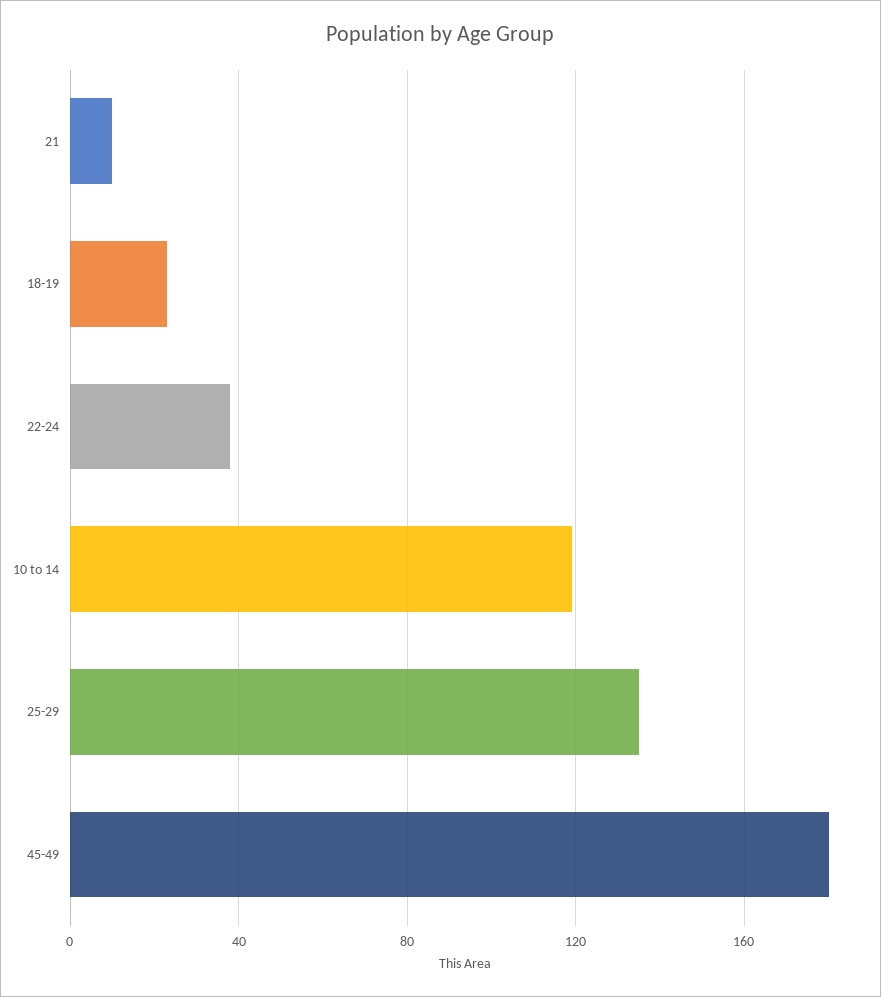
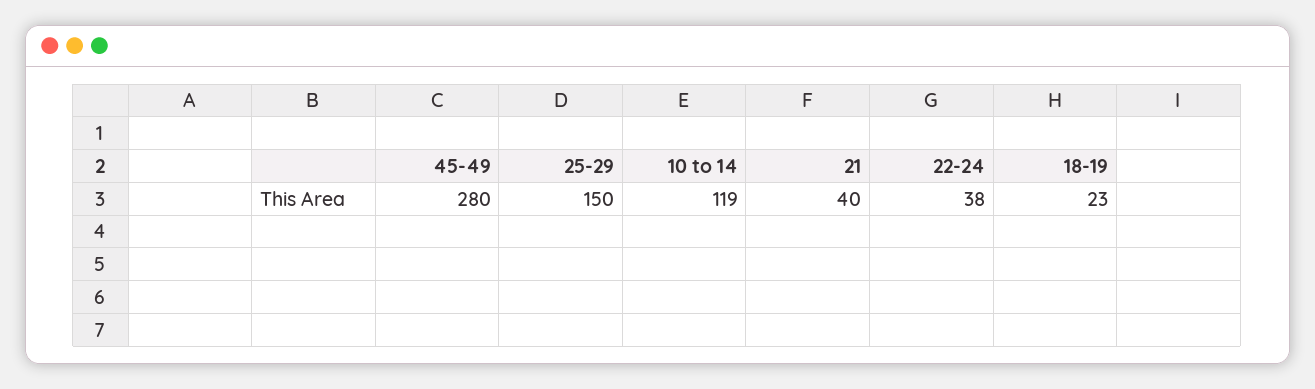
21: 10 -> 40
25-29: 135 -> 150
45-49: 180 -> 280

